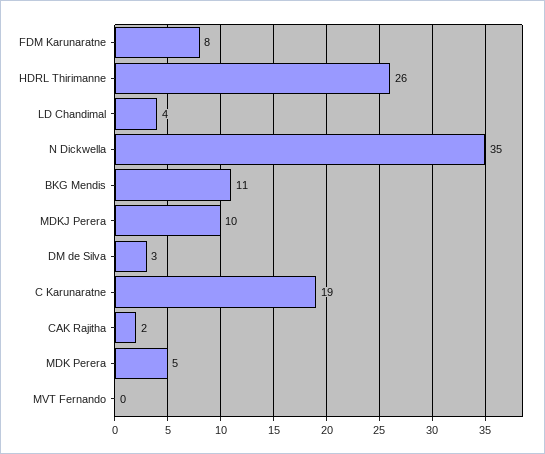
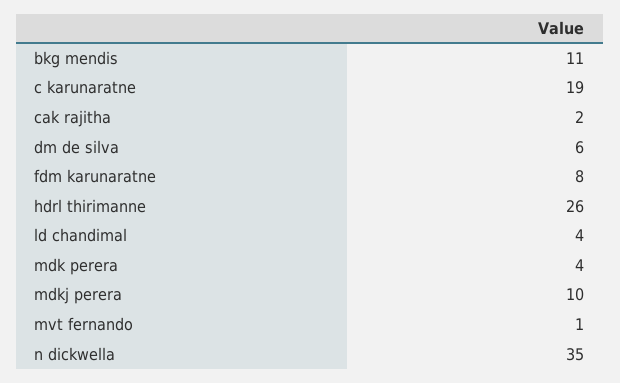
DM de Silva: 3 -> 6
MDK Perera: 5 -> 4
MVT Fernando: 0 -> 1

